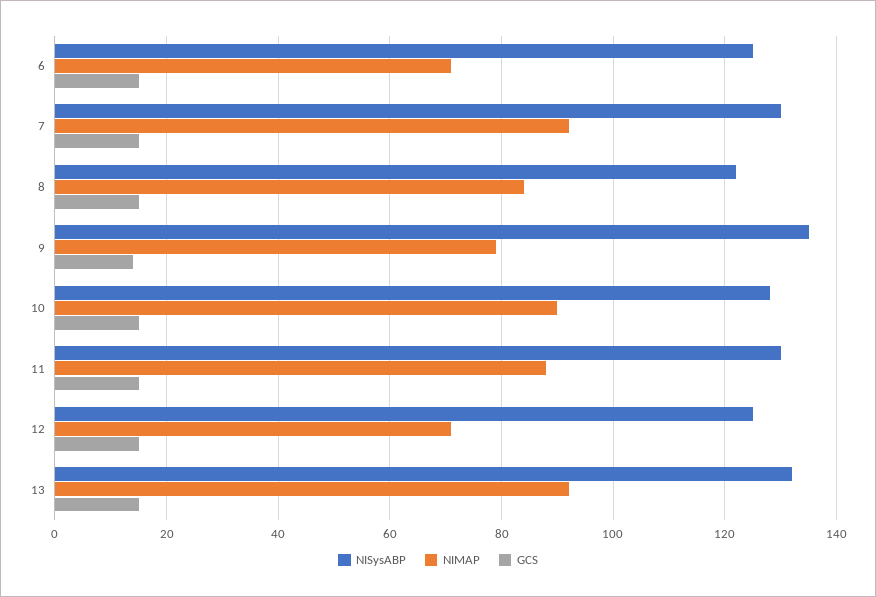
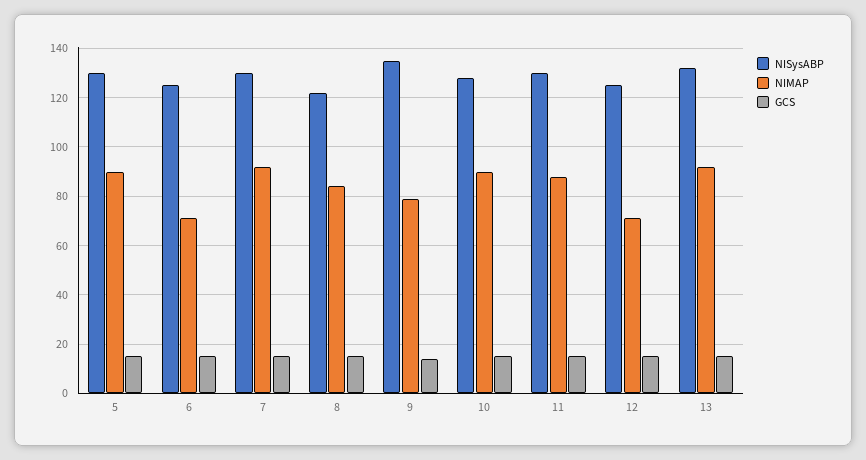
NISysABP, 5: none -> 130
NIMAP, 5: none -> 90
GCS, 5: none -> 15

